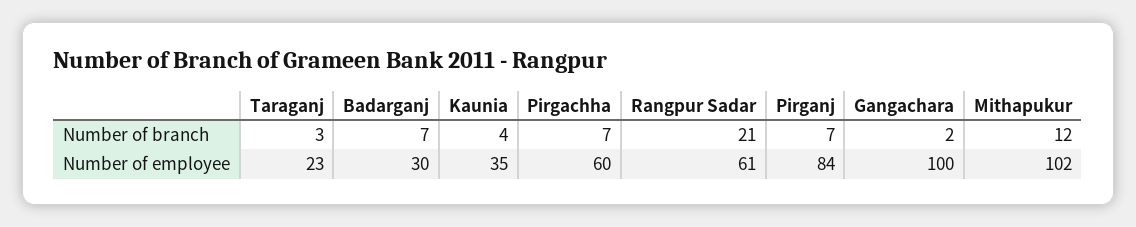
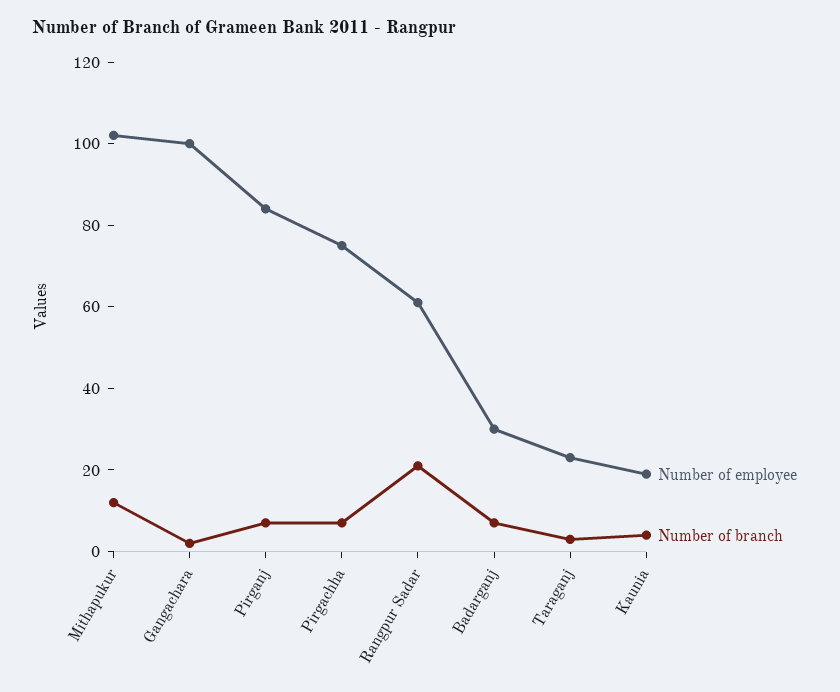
Number of employee, Kaunia: 35 -> 20
Number of employee, Pirgachha: 60 -> 75

